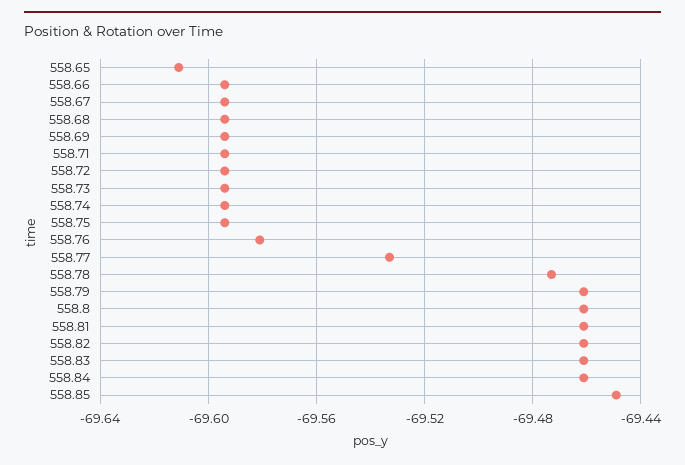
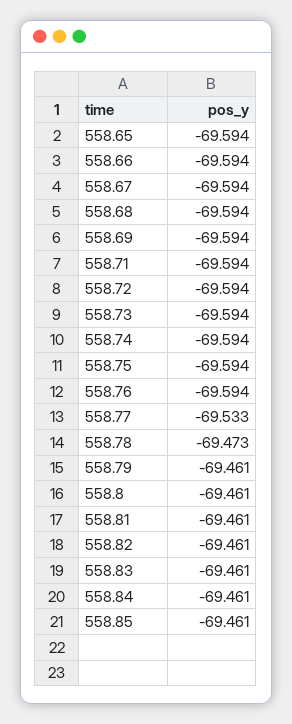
558.65: -69.61 -> -69.594
558.76: -69.58 -> -69.594
558.85: -69.45 -> -69.461

